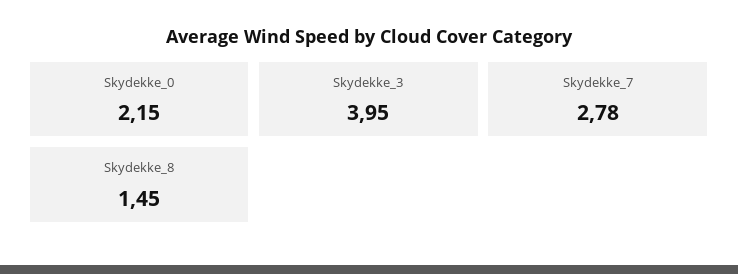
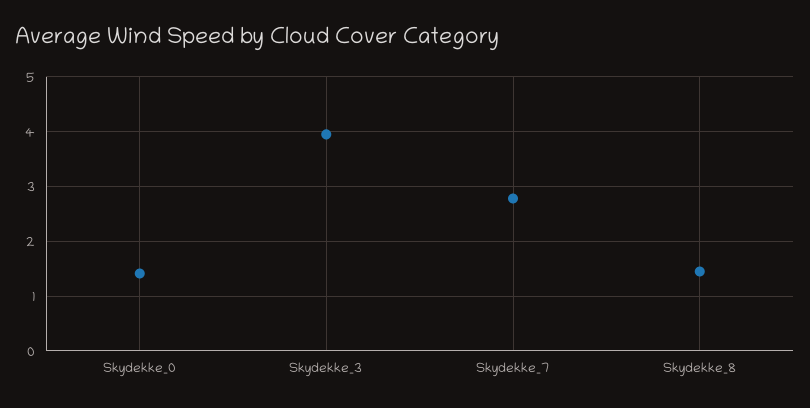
Skydekke_0: 2.15 -> 1.4

